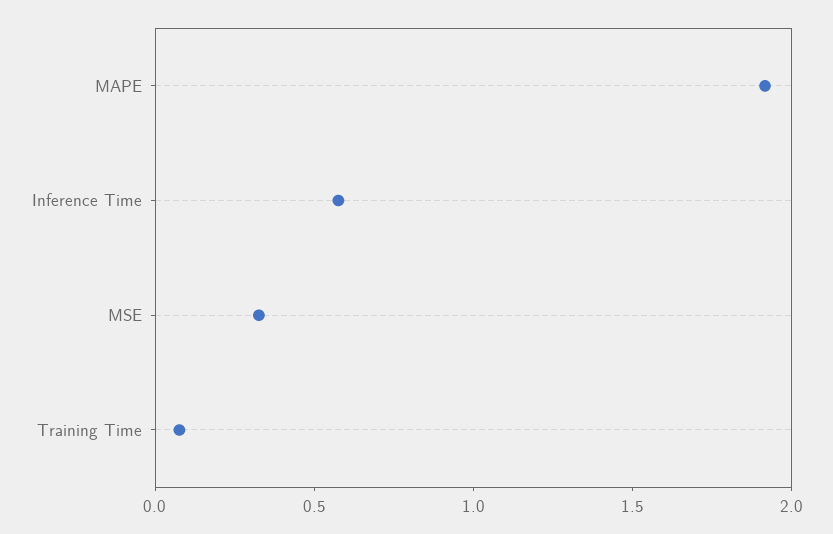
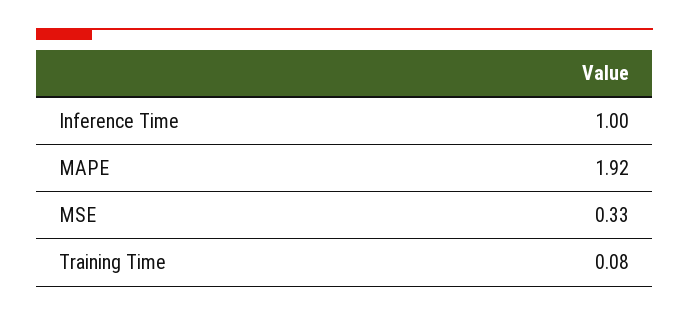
Inference Time: 0.6 -> 1

